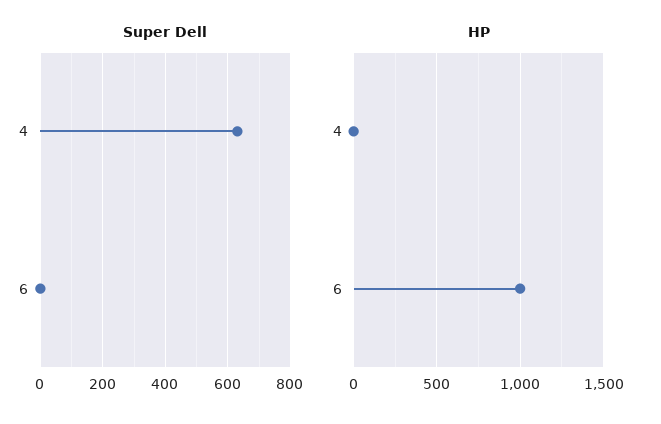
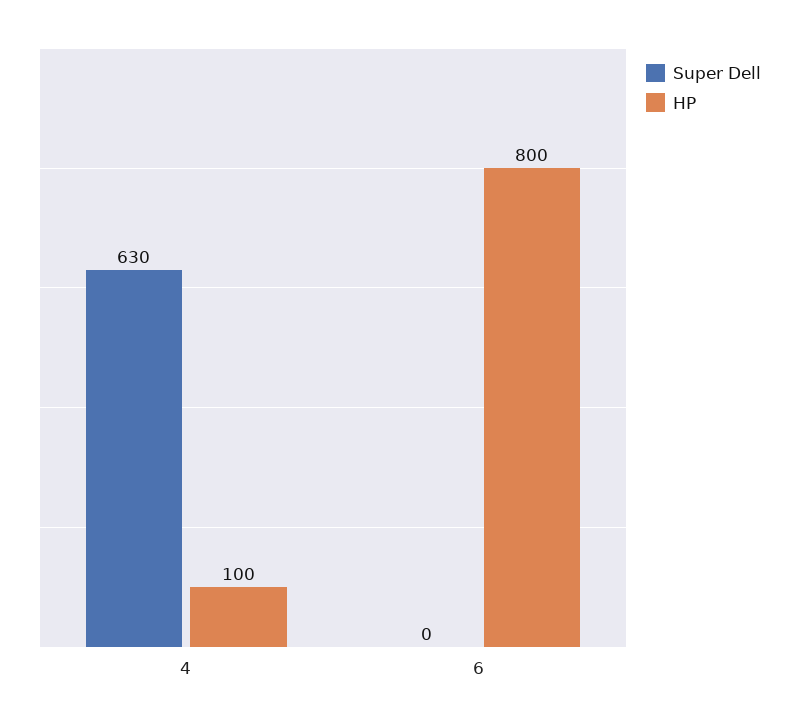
HP, 4: 0 -> 100
HP, 6: 1000 -> 800

